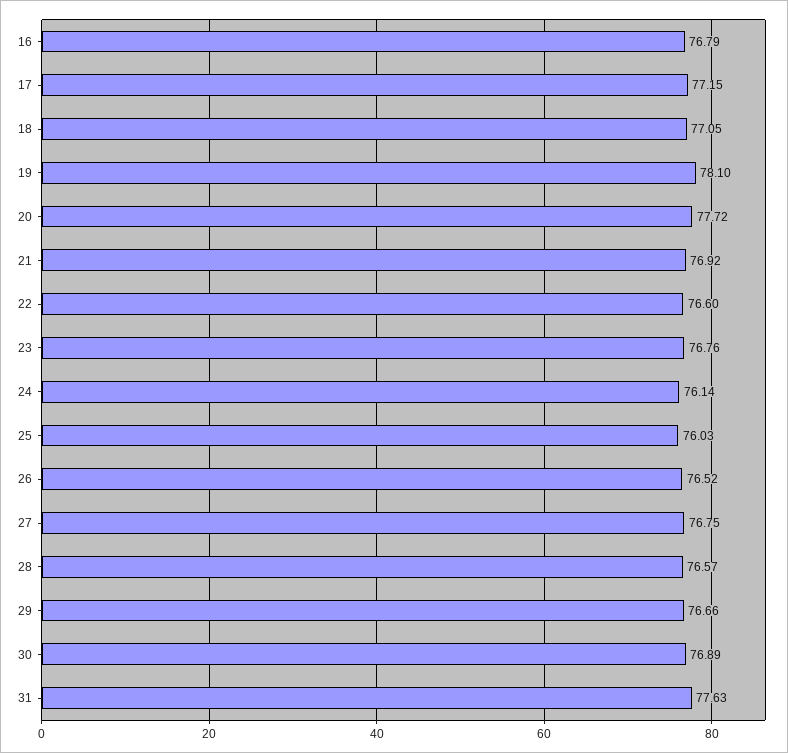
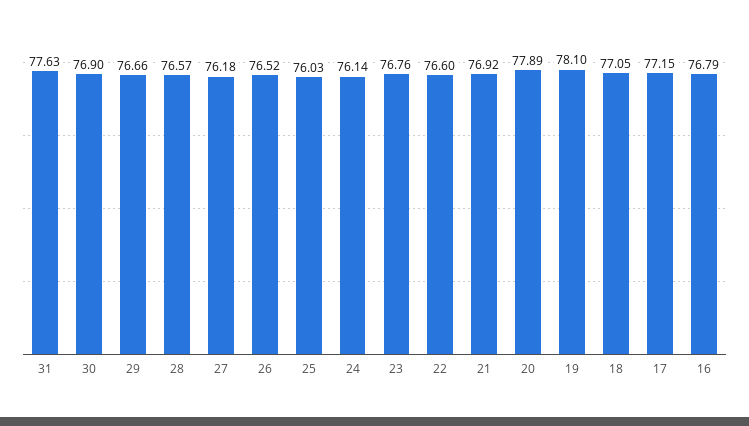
20: 77.72 -> 77.89
27: 76.75 -> 76.18
30: 76.89 -> 76.9

